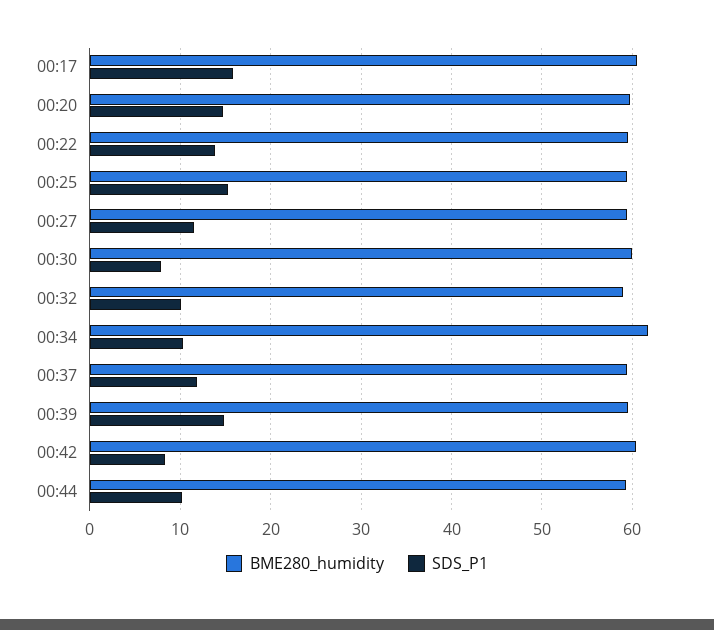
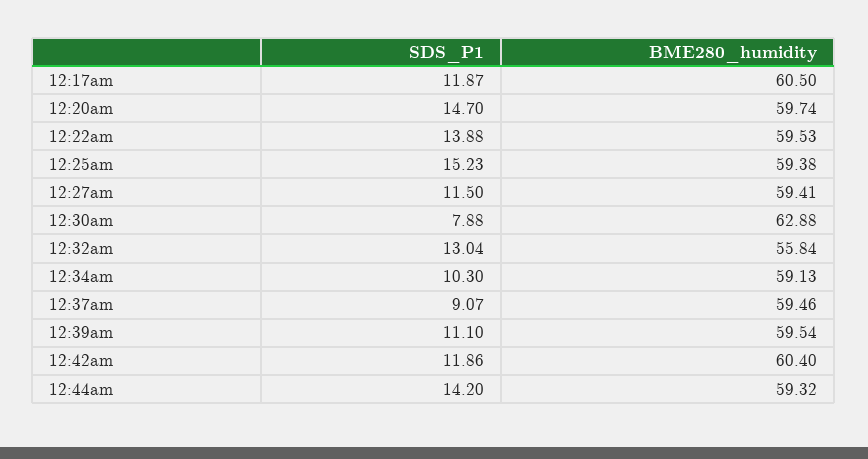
SDS_P1, 00:17: 16 -> 11.87
BME280_humidity, 00:30: 60 -> 62.88
BME280_humidity, 00:32: 59 -> 55.84
SDS_P1, 00:32: 10 -> 13.04
BME280_humidity, 00:34: 62 -> 59.13
SDS_P1, 00:37: 12 -> 9.07
SDS_P1, 00:39: 15 -> 11.1
SDS_P1, 00:42: 8 -> 11.86
SDS_P1, 00:44: 10 -> 14.2

